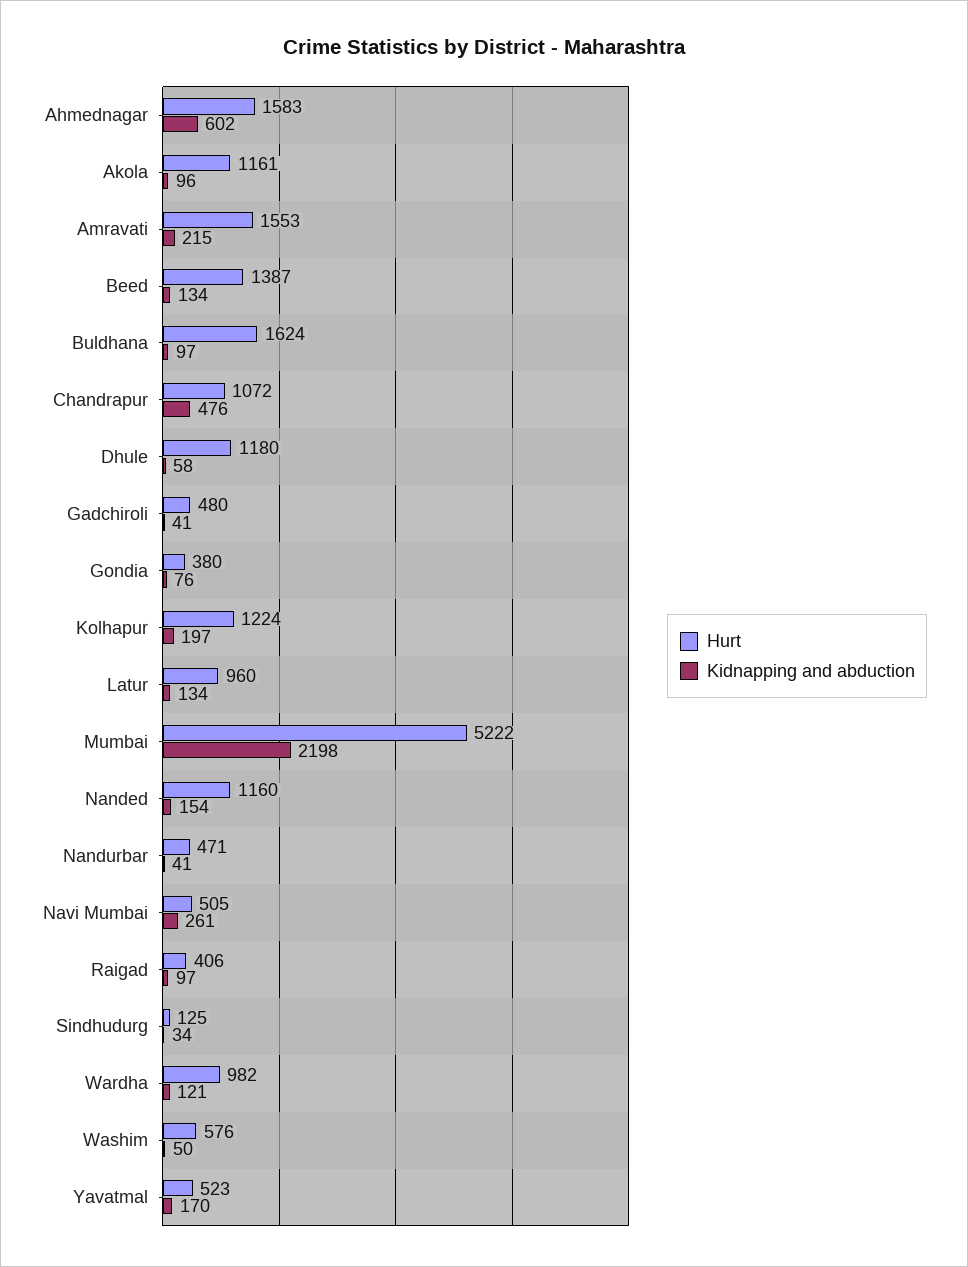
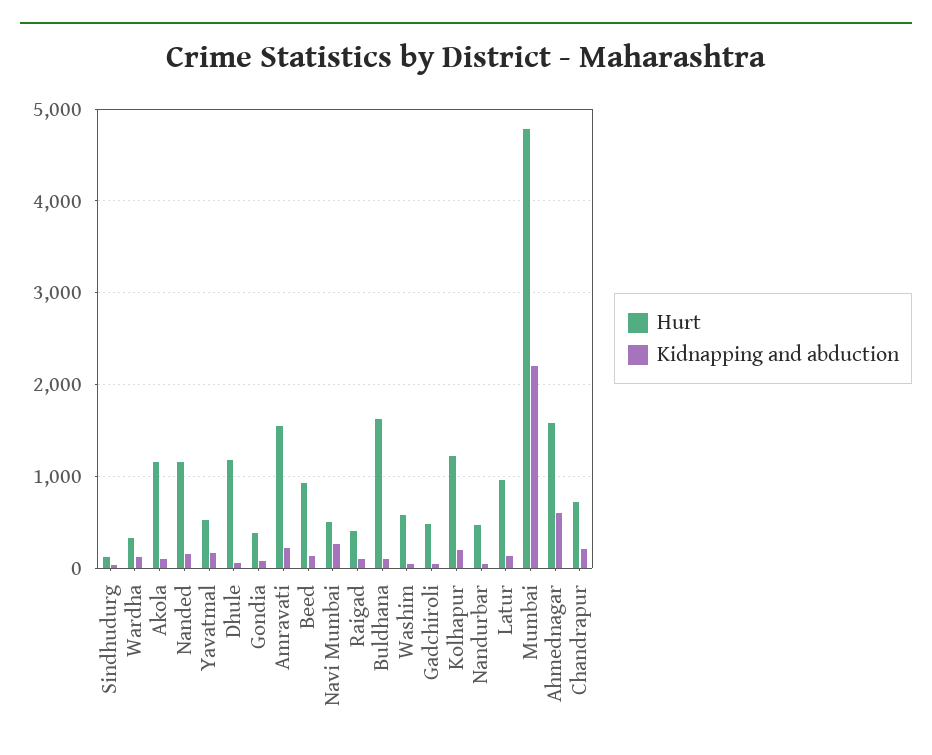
Hurt, Beed: 1387 -> 900
Hurt, Chandrapur: 1072 -> 700
Kidnapping and abduction, Chandrapur: 476 -> 200
Hurt, Mumbai: 5222 -> 4800
Hurt, Wardha: 982 -> 300

